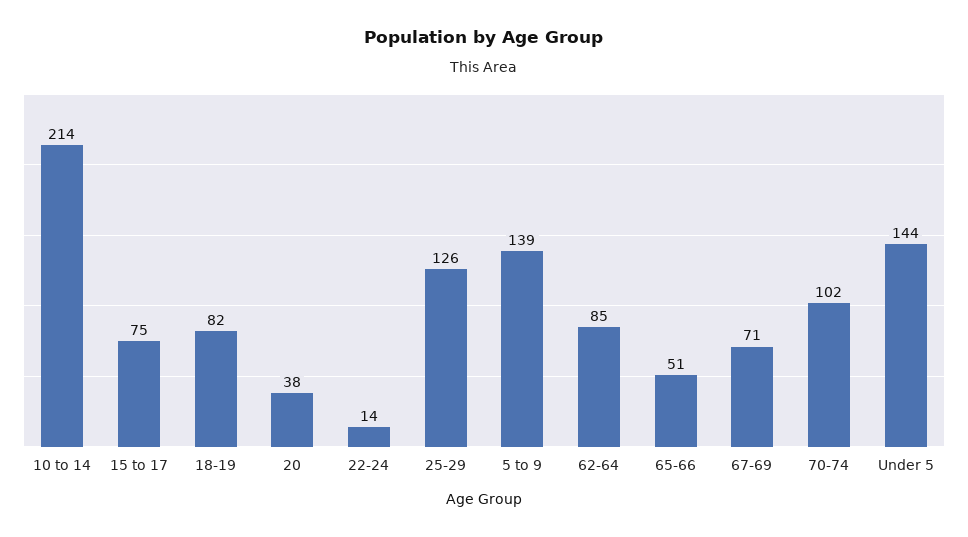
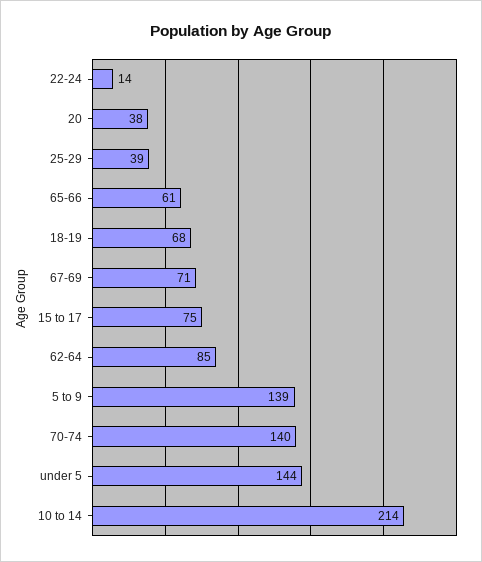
18-19: 82 -> 68
25-29: 126 -> 39
65-66: 51 -> 61
70-74: 102 -> 140

